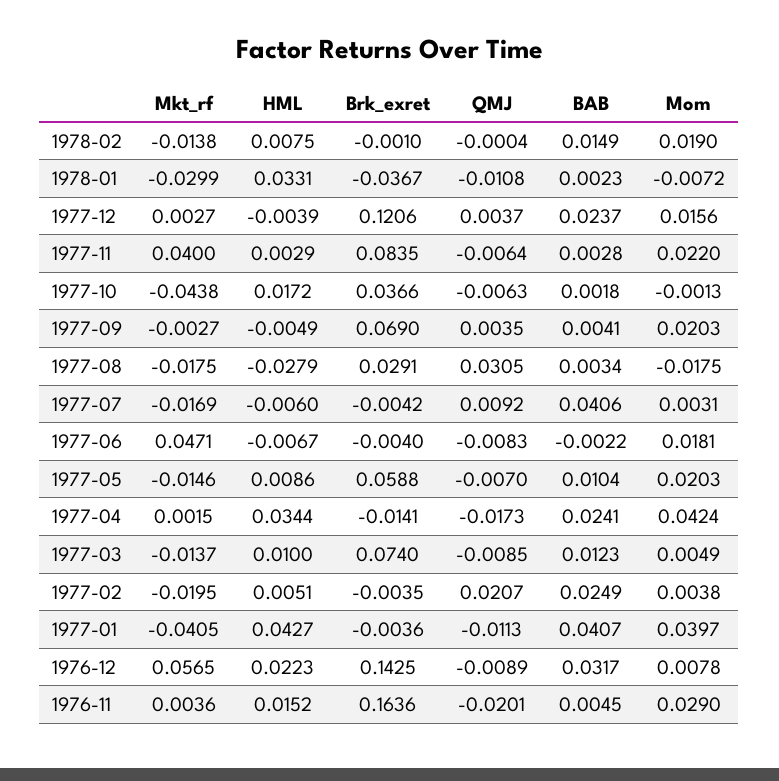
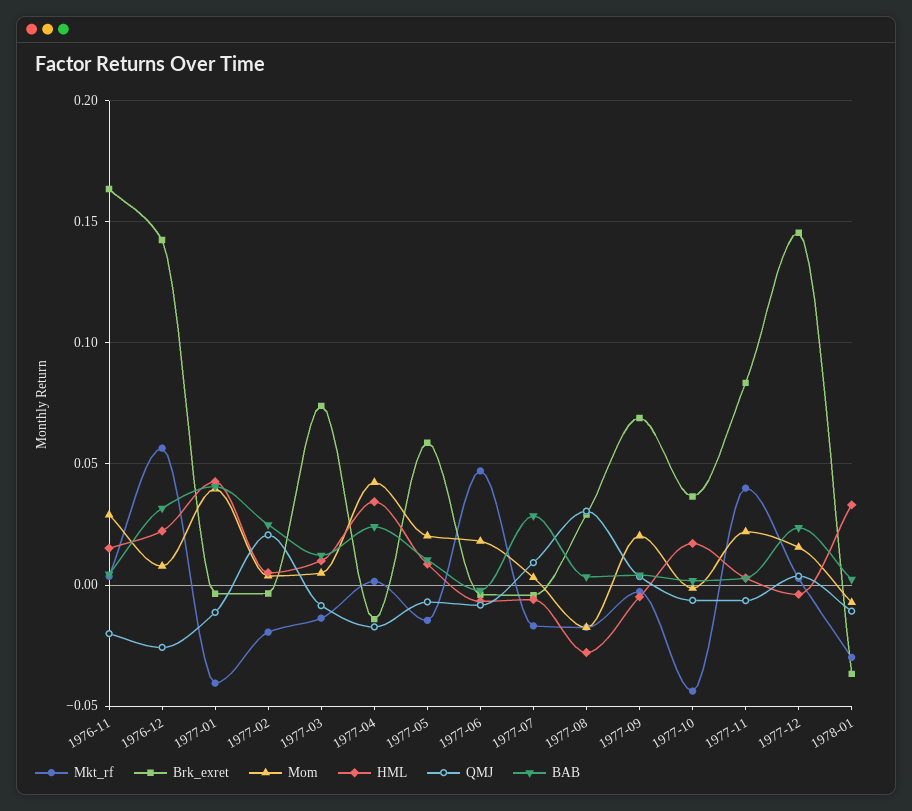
Mkt_rf, 1978-02: -0.0138 -> none
HML, 1978-02: 0.0075 -> none
Brk_exret, 1978-02: -0.001 -> none
QMJ, 1978-02: -0.0004 -> none
BAB, 1978-02: 0.0149 -> none
Mom, 1978-02: 0.019 -> none
Brk_exret, 1977-12: 0.1206 -> 0.145
BAB, 1977-07: 0.0406 -> 0.03
QMJ, 1976-12: -0.0089 -> -0.025

